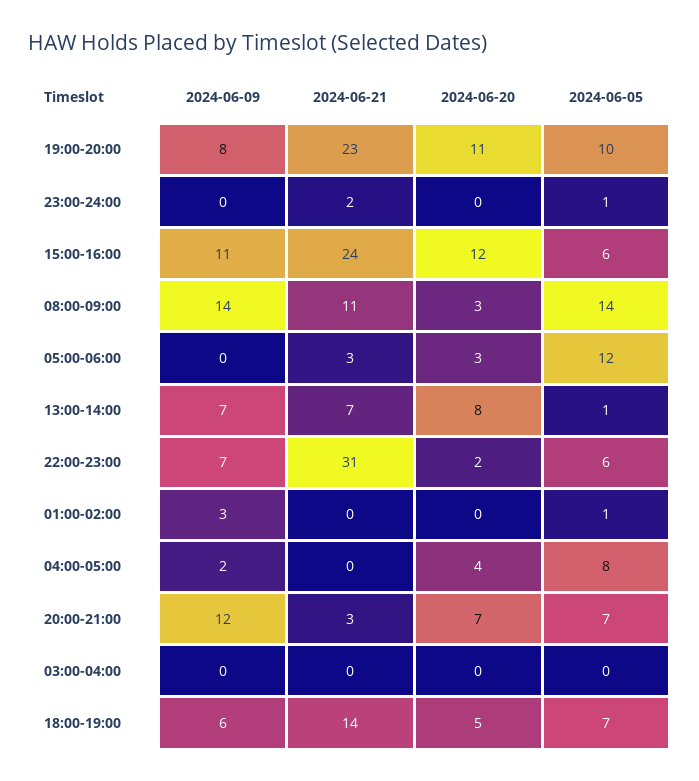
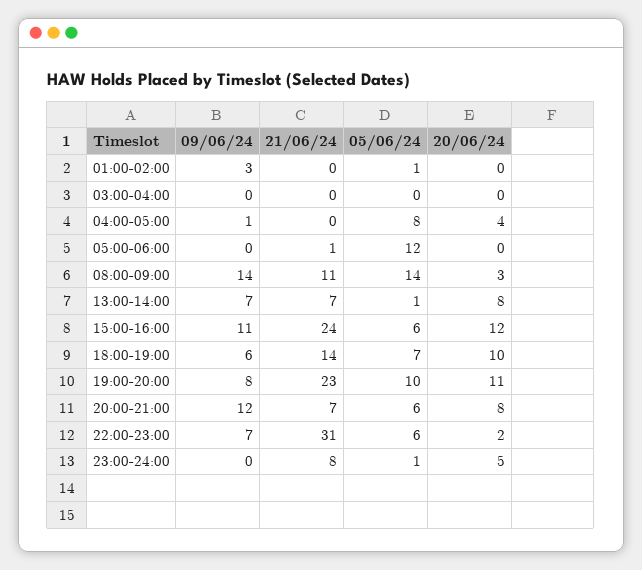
2024-06-21, 23:00-24:00: 2 -> 8
2024-06-20, 23:00-24:00: 0 -> 5
2024-06-21, 05:00-06:00: 3 -> 1
2024-06-20, 05:00-06:00: 3 -> 0
2024-06-09, 04:00-05:00: 2 -> 1
2024-06-21, 20:00-21:00: 3 -> 7
2024-06-20, 20:00-21:00: 7 -> 8
2024-06-05, 20:00-21:00: 7 -> 6
2024-06-20, 18:00-19:00: 5 -> 10

